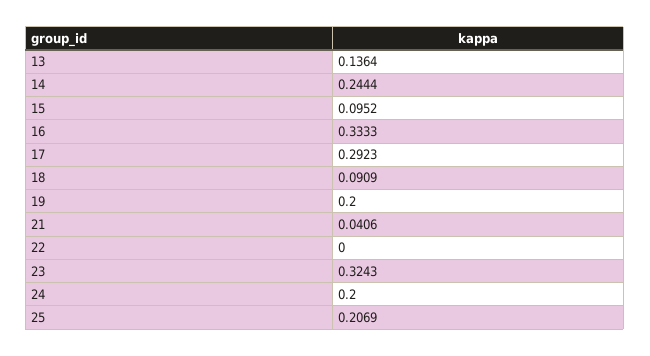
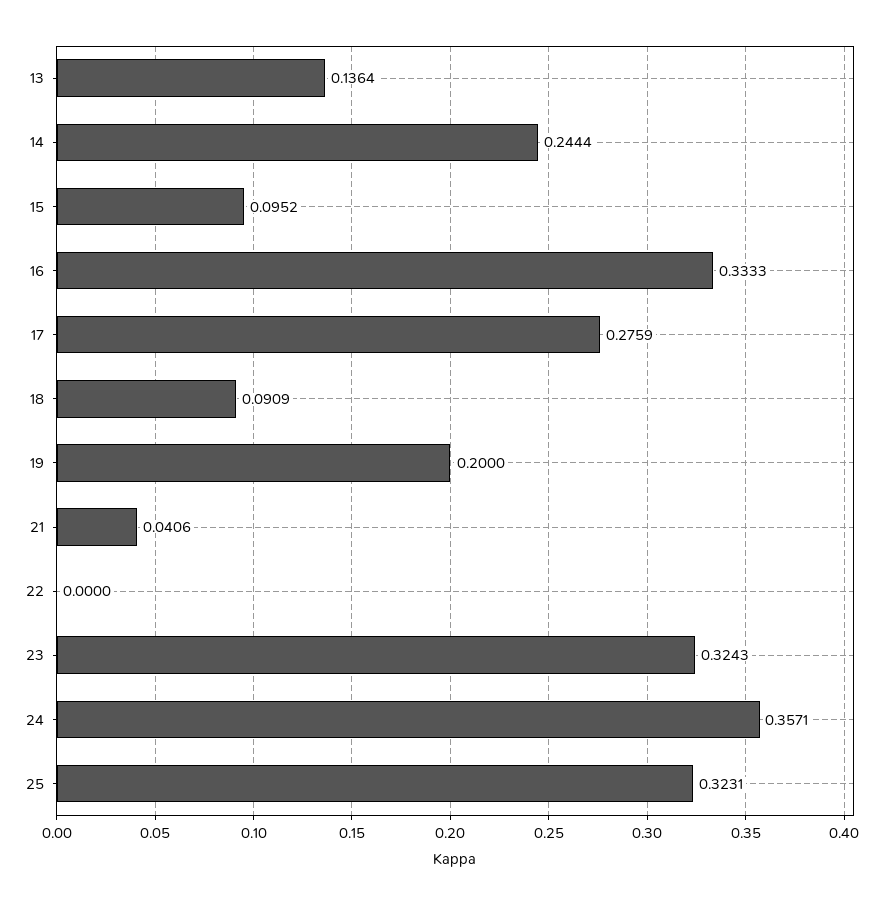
17: 0.2923 -> 0.2759
24: 0.2 -> 0.3571
25: 0.2069 -> 0.3231

